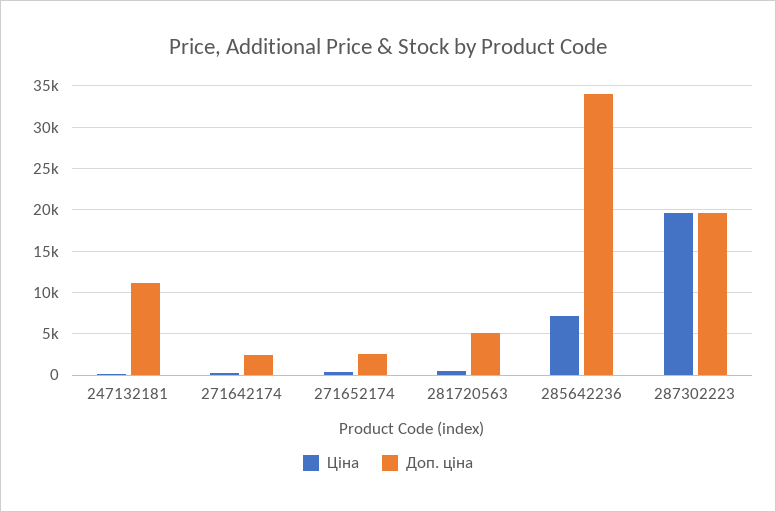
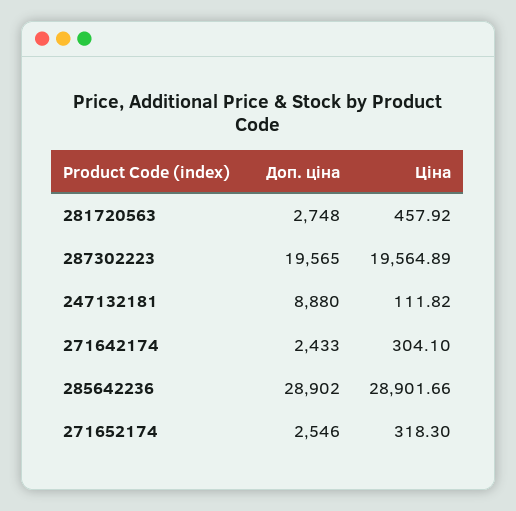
Доп. ціна, 247132181: 11000 -> 8880
Доп. ціна, 281720563: 5000 -> 2748
Ціна, 285642236: 7000 -> 28901.66
Доп. ціна, 285642236: 34000 -> 28902

